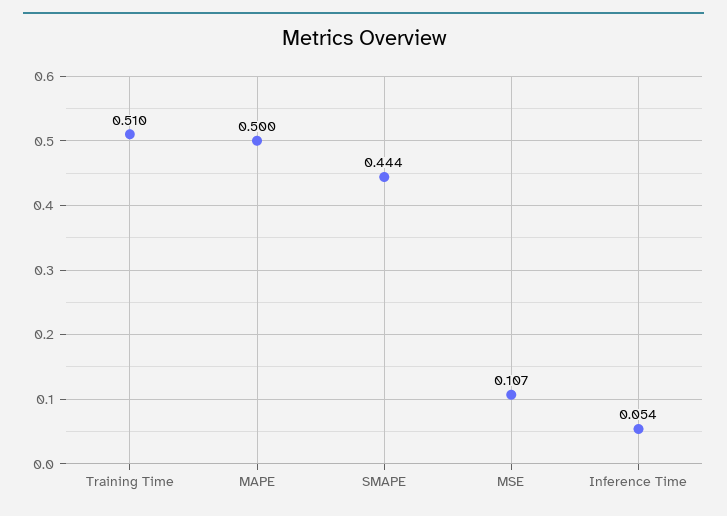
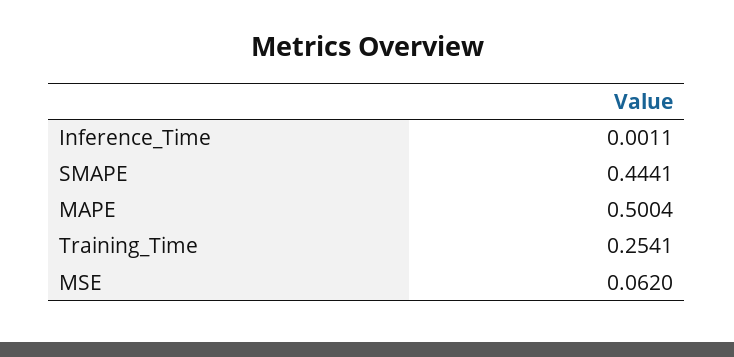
Training Time: 0.51 -> 0.2541
MSE: 0.107 -> 0.062
Inference Time: 0.054 -> 0.0011

